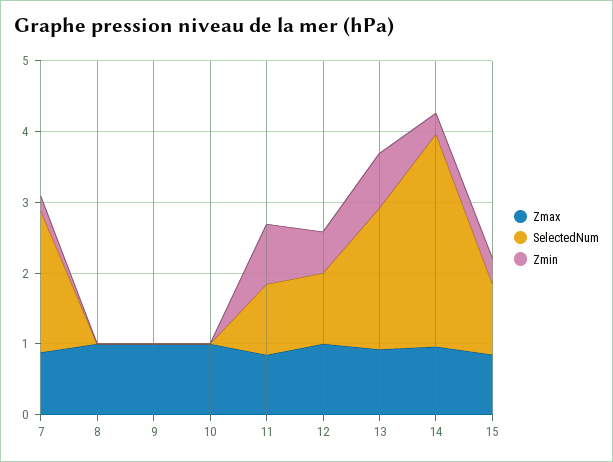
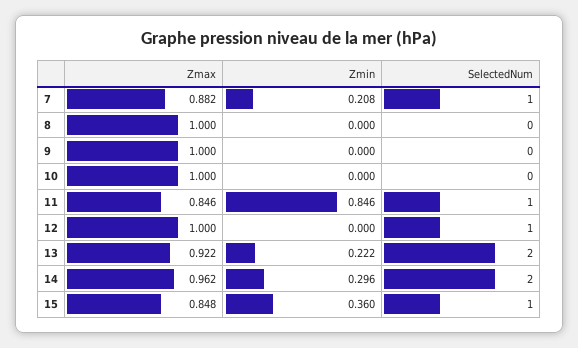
SelectedNum, 7: 2 -> 1
Zmin, 12: 0.6 -> 0
Zmin, 13: 0.8 -> 0.222
SelectedNum, 14: 3 -> 2

